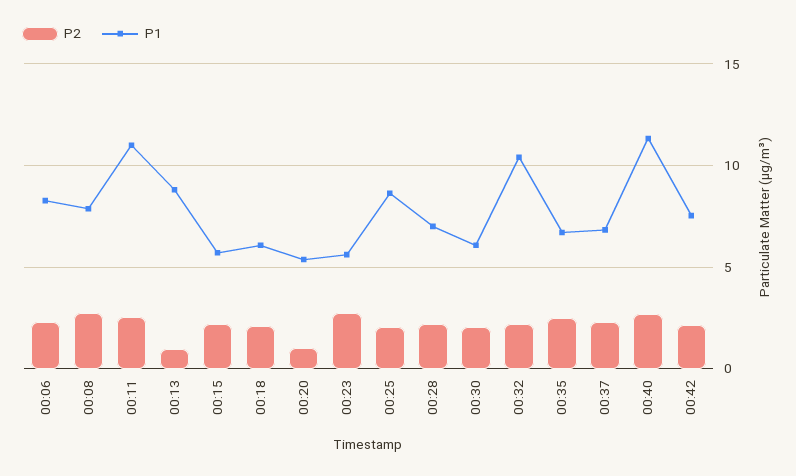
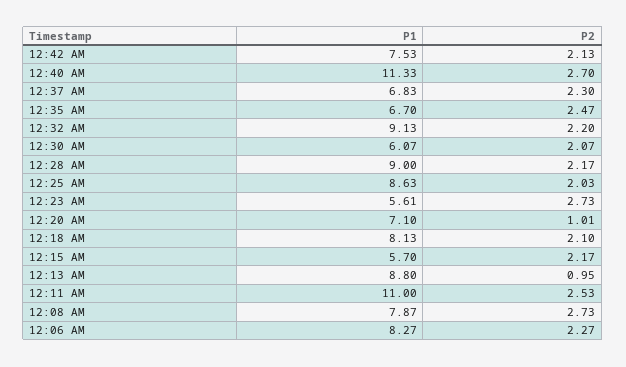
P1, 00:18: 6 -> 8.13
P1, 00:20: 5.5 -> 7.1
P1, 00:28: 7 -> 9
P1, 00:32: 10.5 -> 9.13

